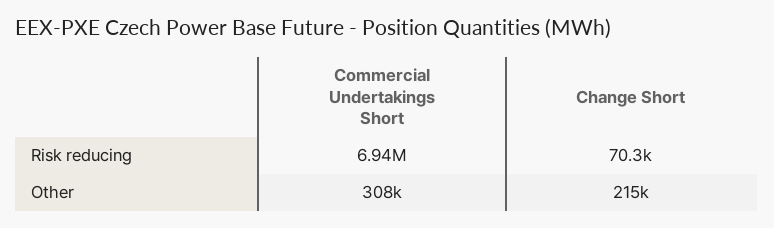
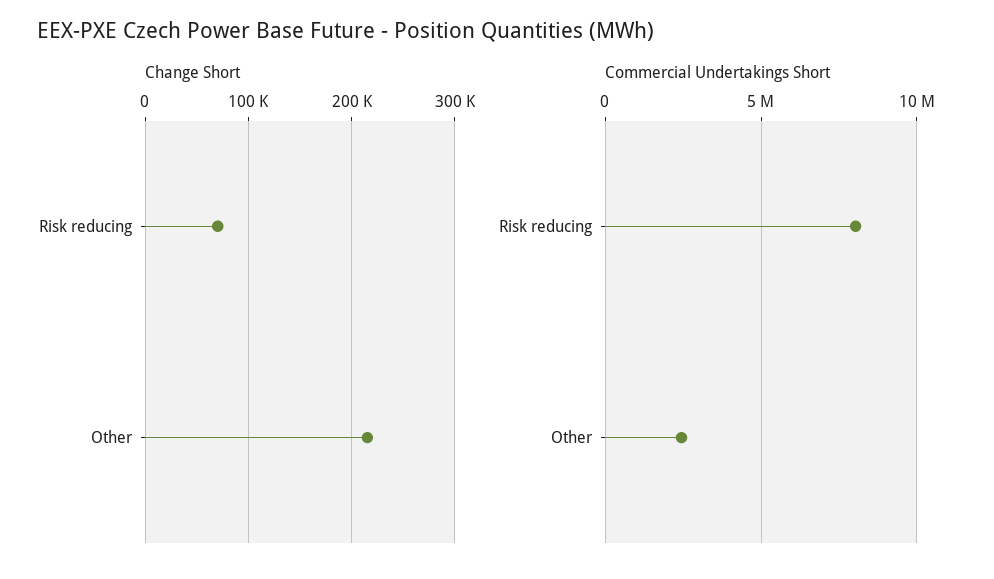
Commercial Undertakings Short, Risk reducing: 6940000 -> 8000000
Commercial Undertakings Short, Other: 308000 -> 2500000

